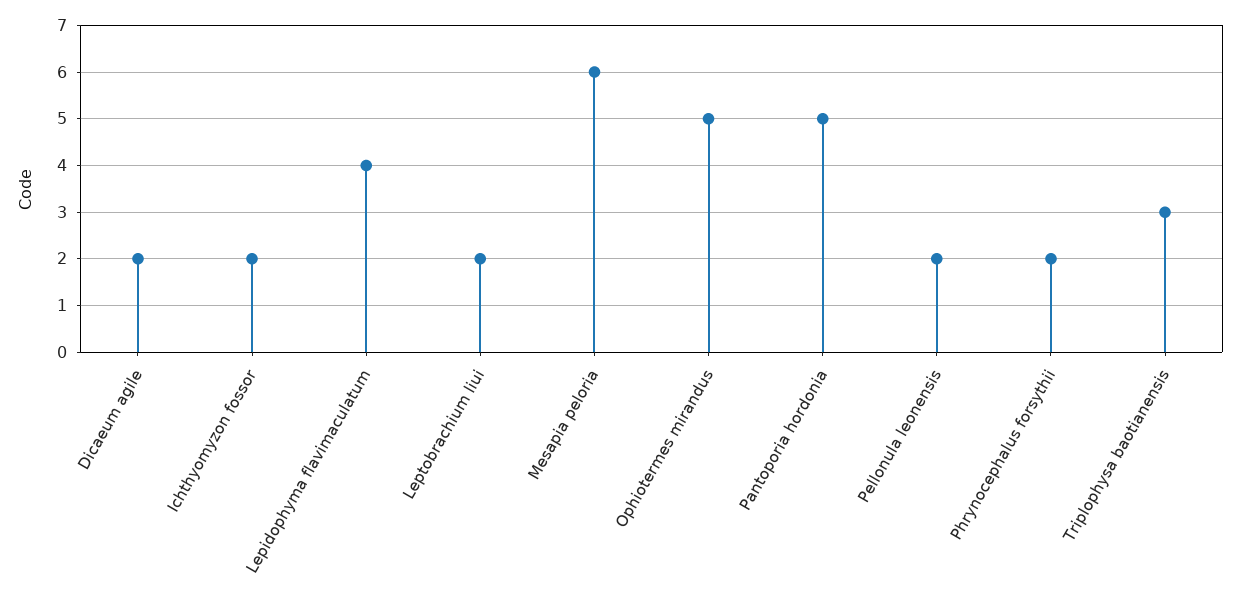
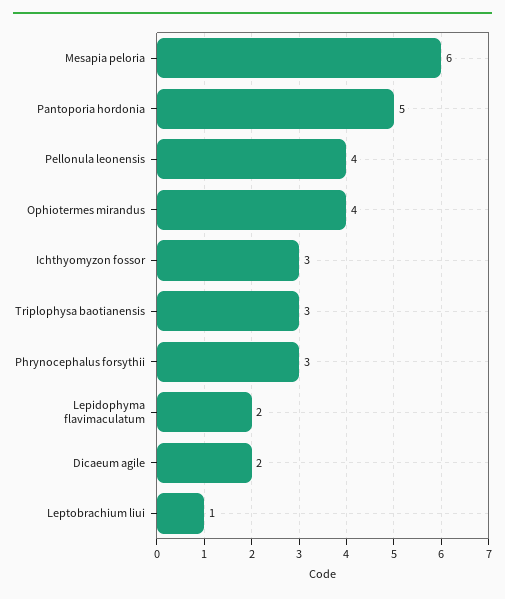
Ichthyomyzon fossor: 2 -> 3
Lepidophyma flavimaculatum: 4 -> 2
Leptobrachium liui: 2 -> 1
Ophiotermes mirandus: 5 -> 4
Pellonula leonensis: 2 -> 4
Phrynocephalus forsythii: 2 -> 3

